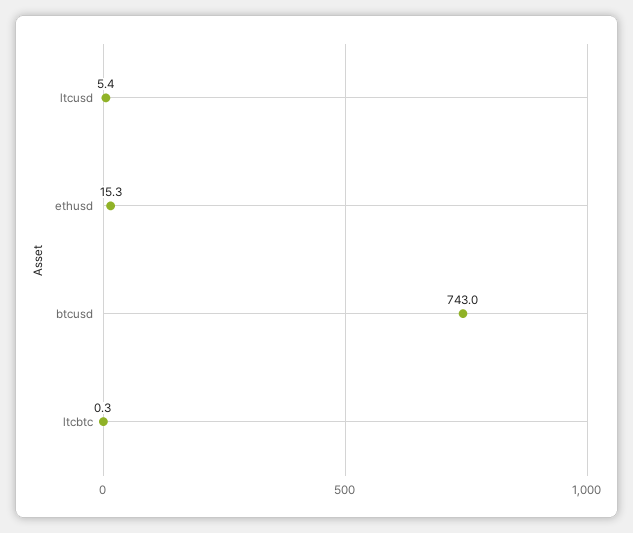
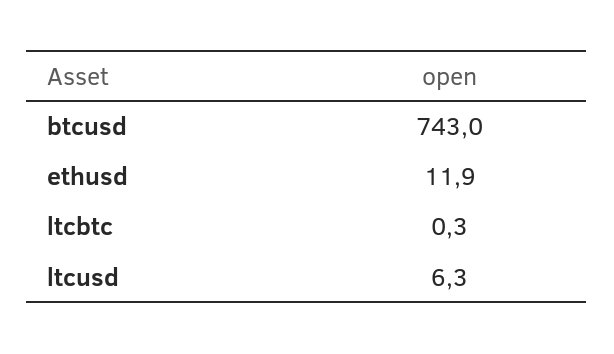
ltcusd: 5.4 -> 6.3
ethusd: 15.3 -> 11.9

